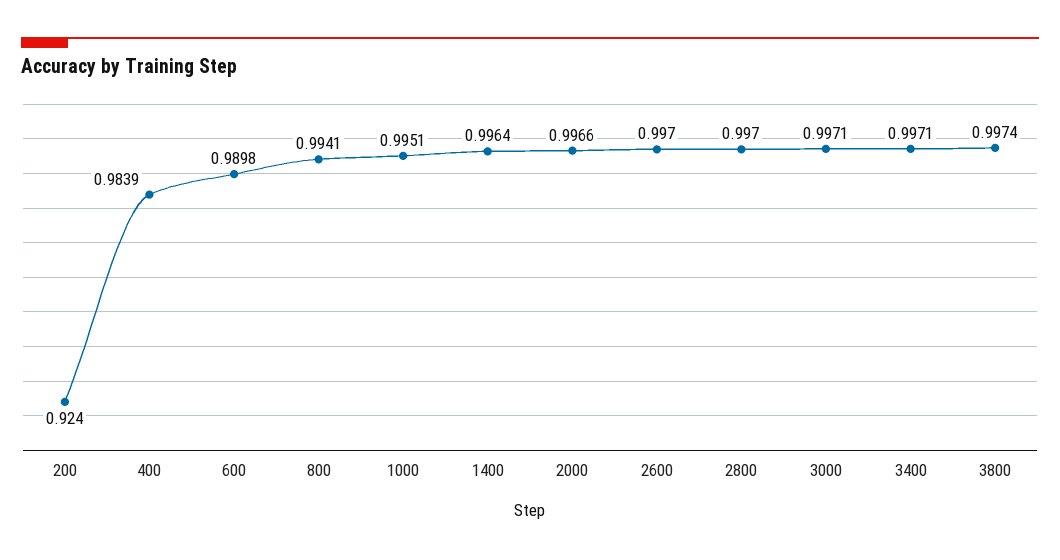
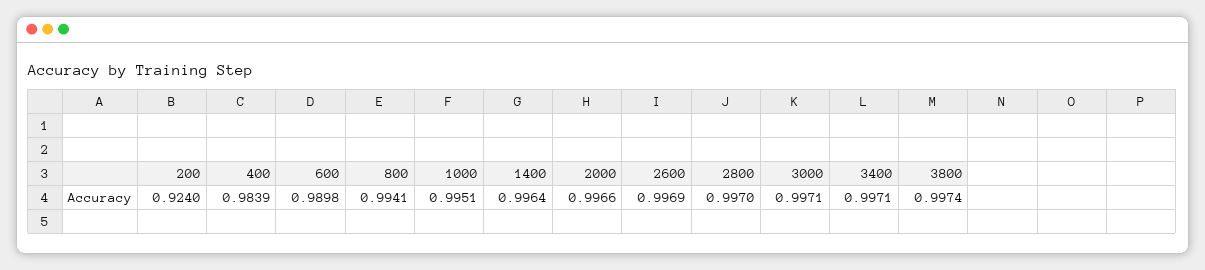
2600: 0.997 -> 0.9969

